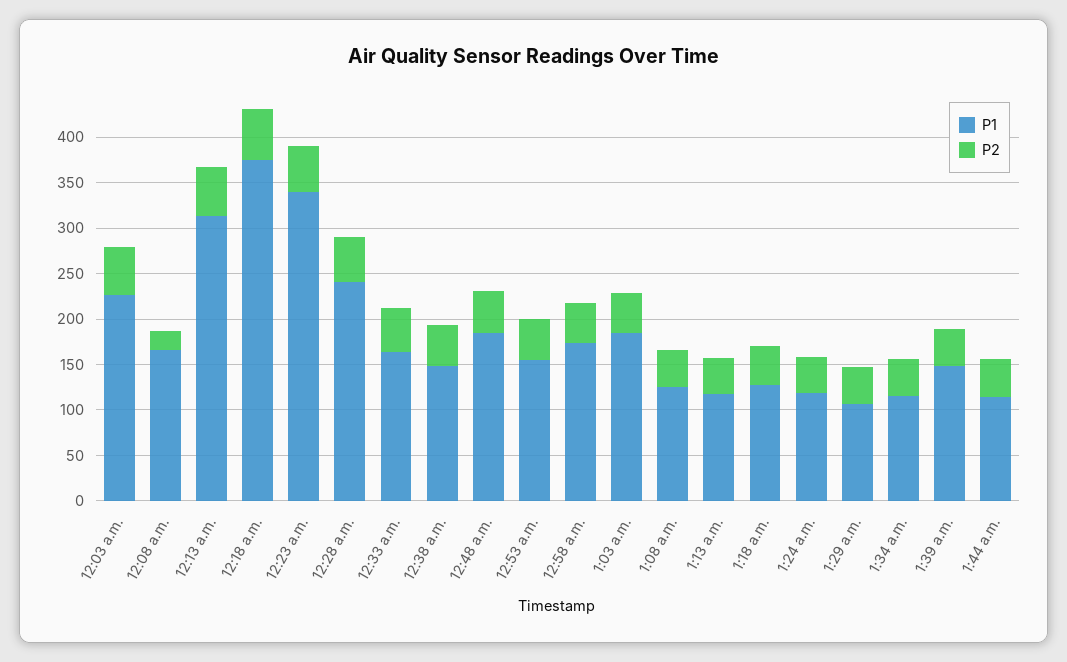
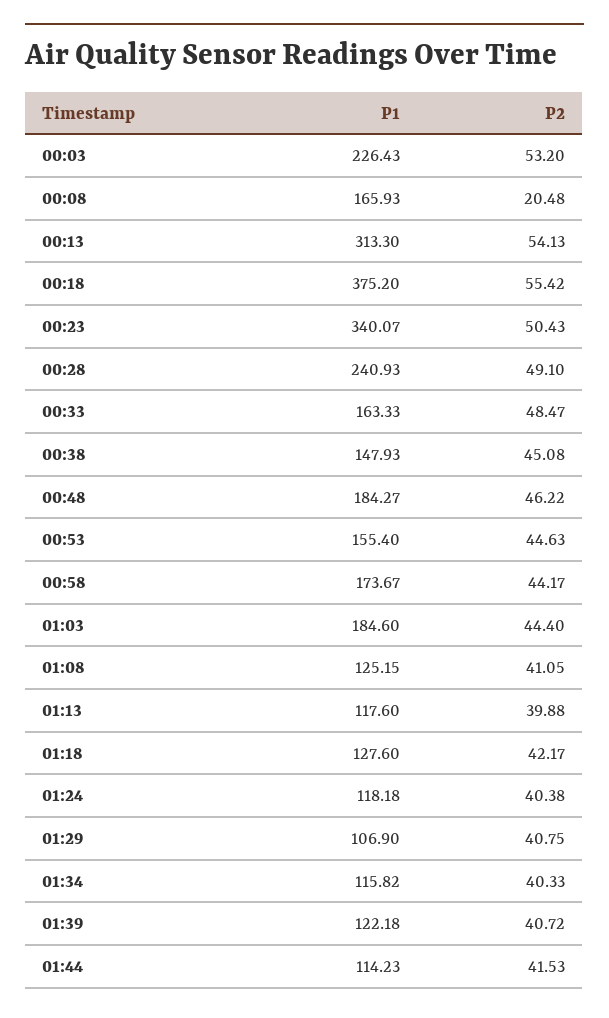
P1, 1:39 a.m.: 150 -> 122.18

